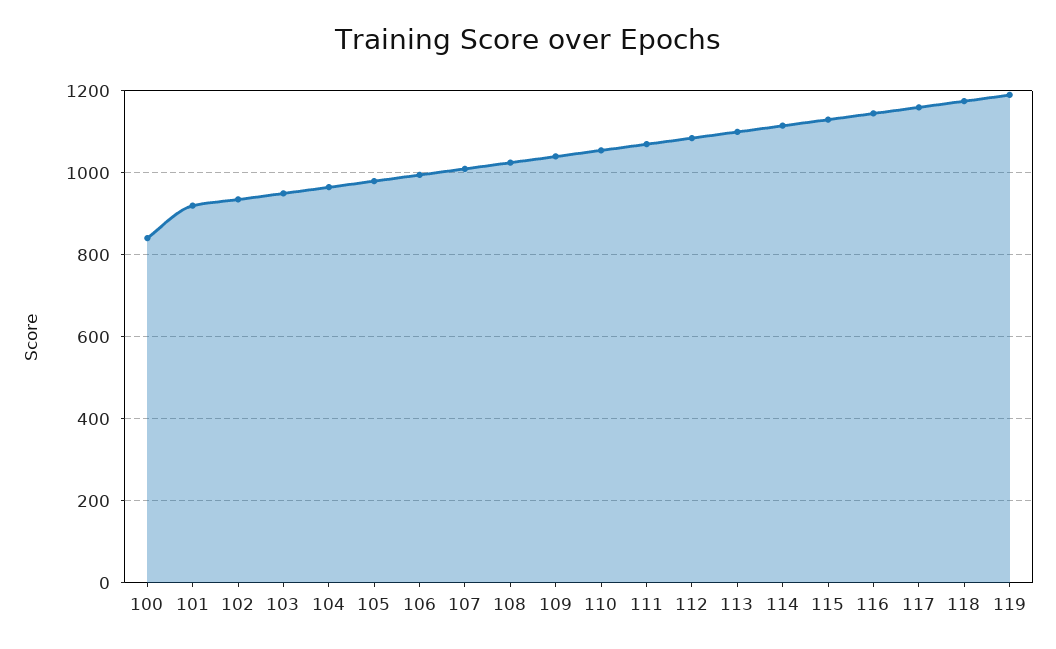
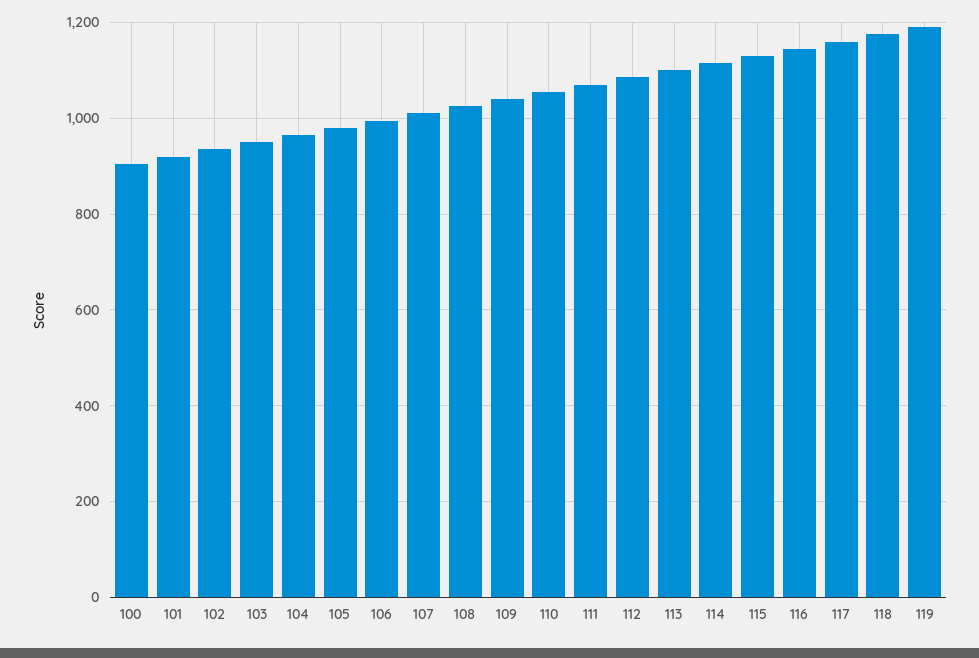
100: 840 -> 900

